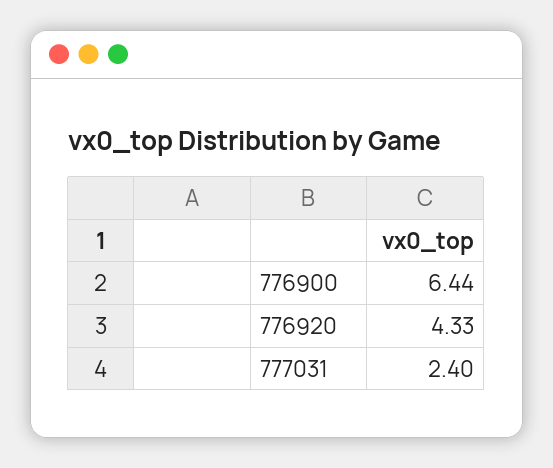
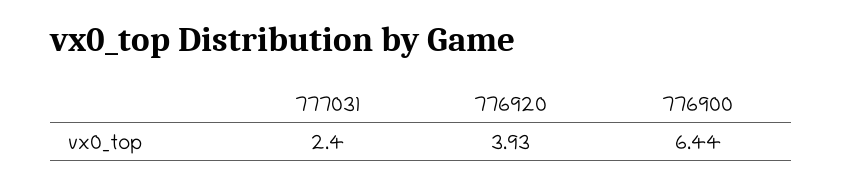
776920: 4.33 -> 3.93

